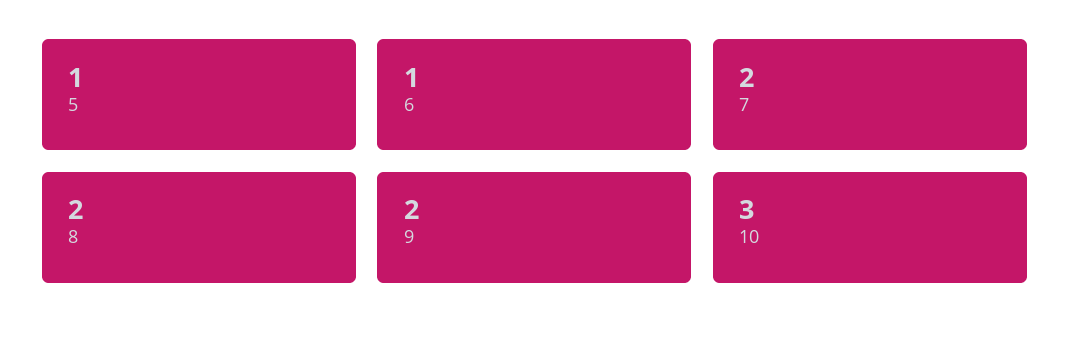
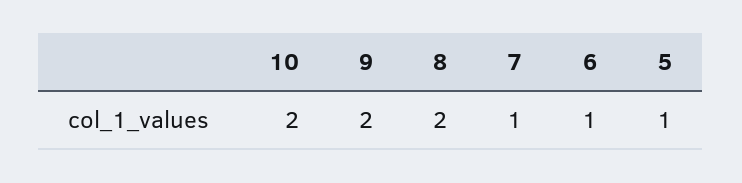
7: 2 -> 1
10: 3 -> 2

